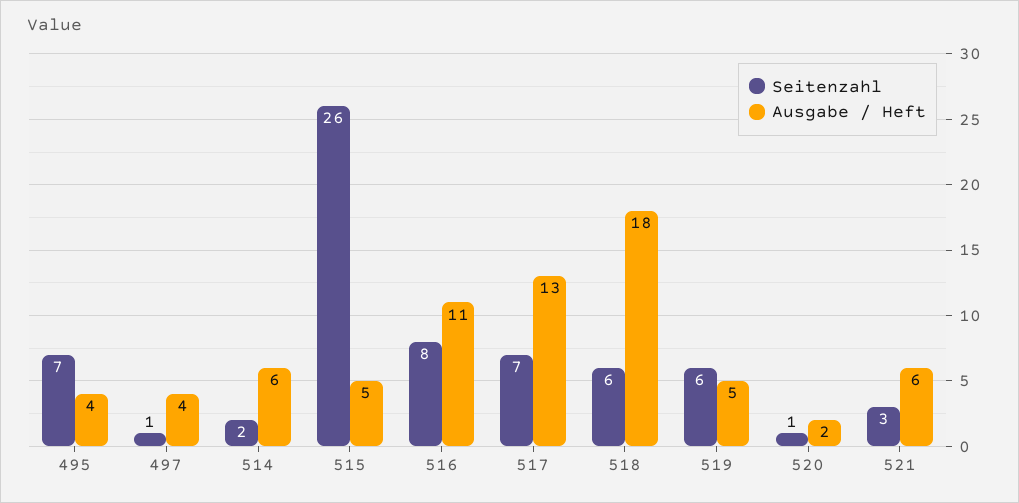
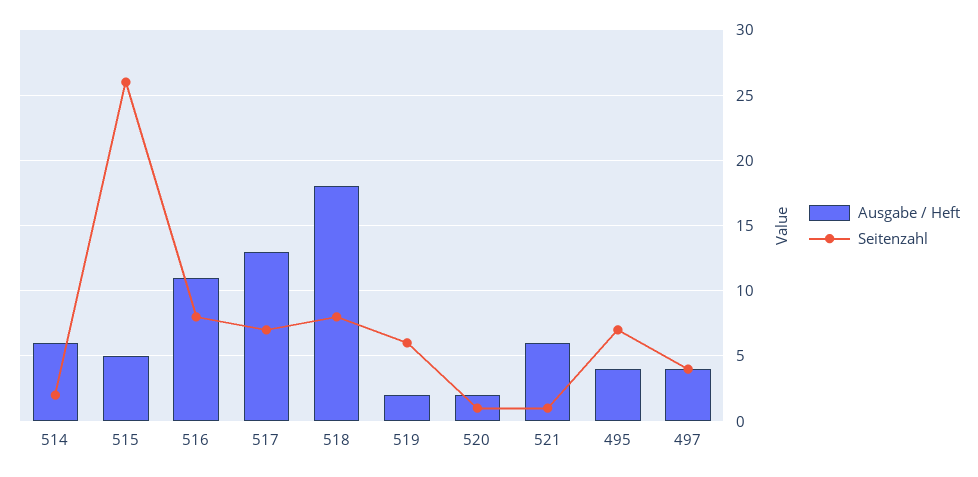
Seitenzahl, 497: 1 -> 4
Seitenzahl, 518: 6 -> 8
Ausgabe / Heft, 519: 5 -> 2
Seitenzahl, 521: 3 -> 1

